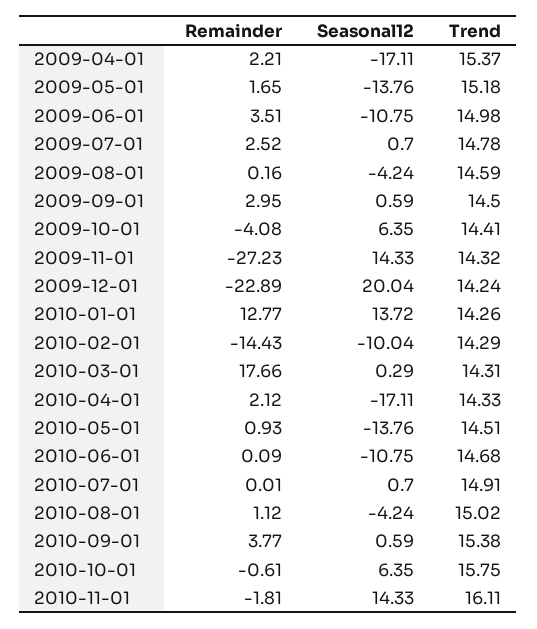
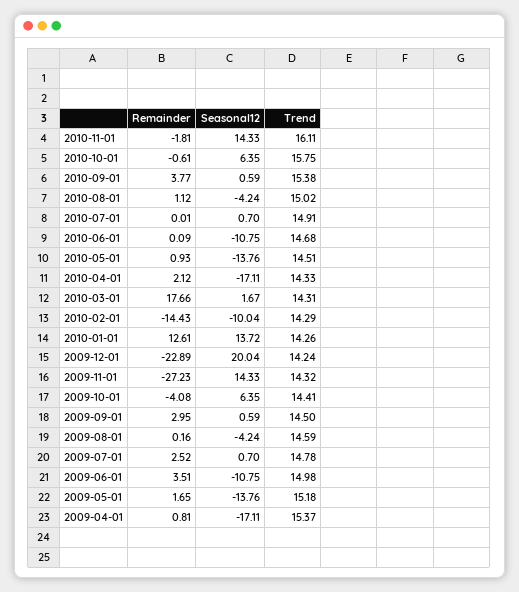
Remainder, 2009-04-01: 2.21 -> 0.81
Remainder, 2010-01-01: 12.77 -> 12.61
Seasonal12, 2010-03-01: 0.29 -> 1.67

